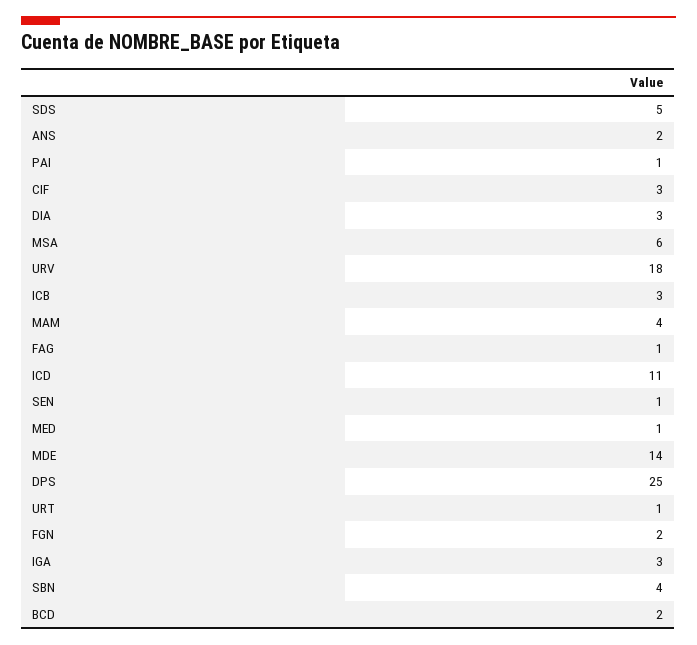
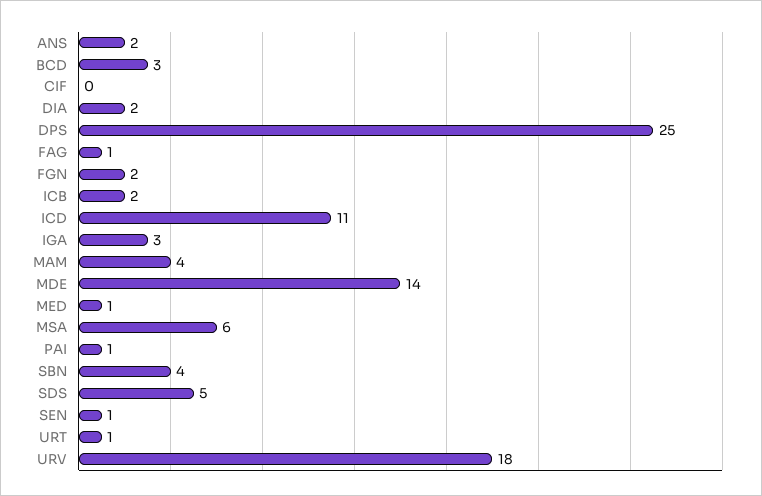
CIF: 3 -> 0
DIA: 3 -> 2
ICB: 3 -> 2
BCD: 2 -> 3

